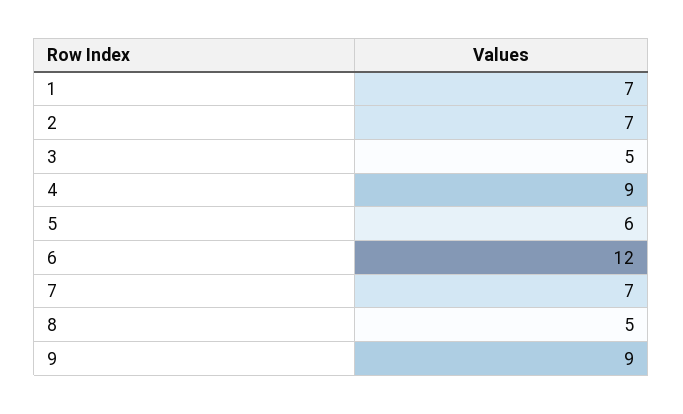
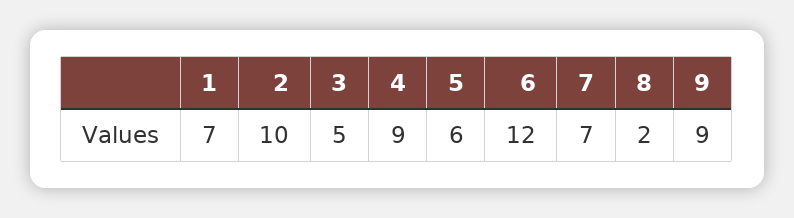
2: 7 -> 10
8: 5 -> 2

